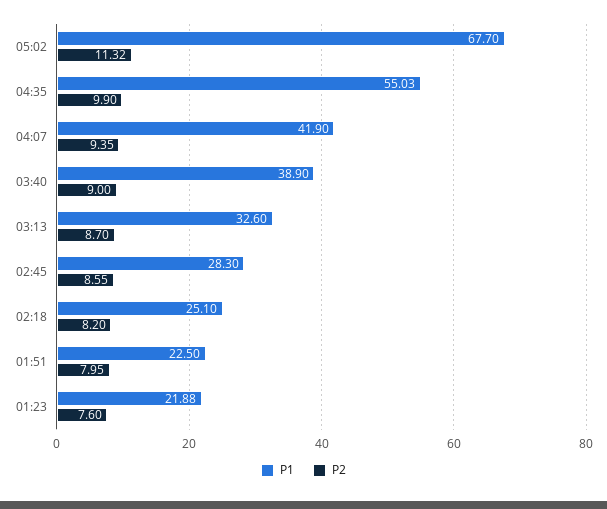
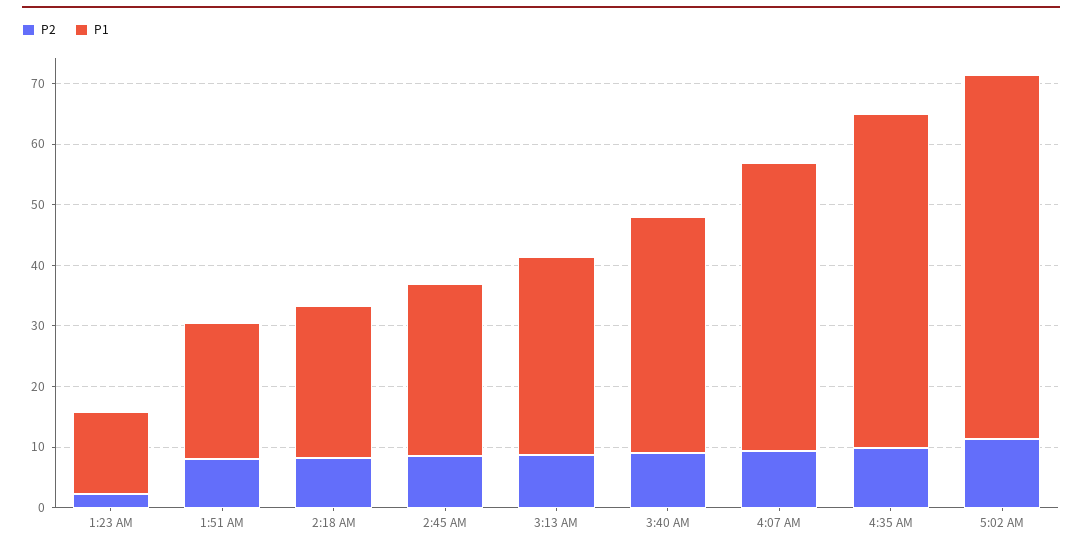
P1, 05:02: 67.7 -> 60
P1, 04:07: 41.9 -> 48
P1, 01:23: 21.88 -> 14
P2, 01:23: 7.6 -> 2

